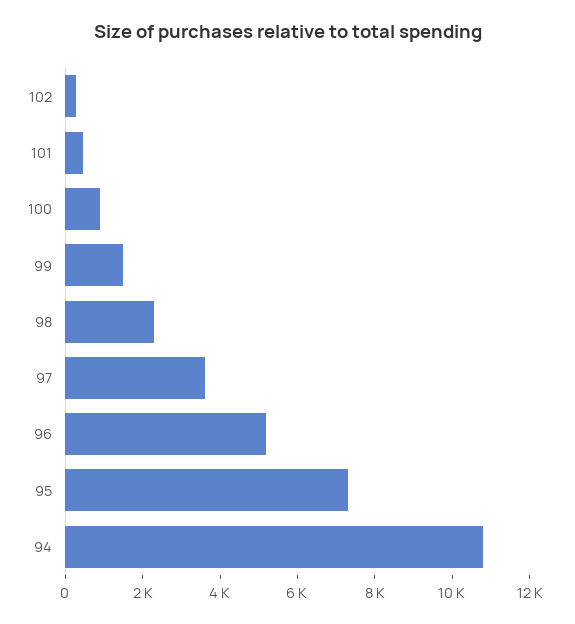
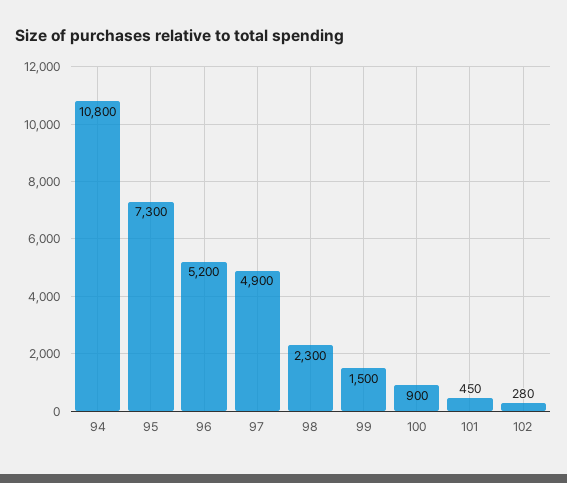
97: 3500 -> 4900

